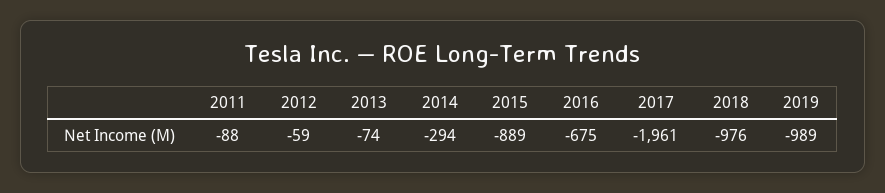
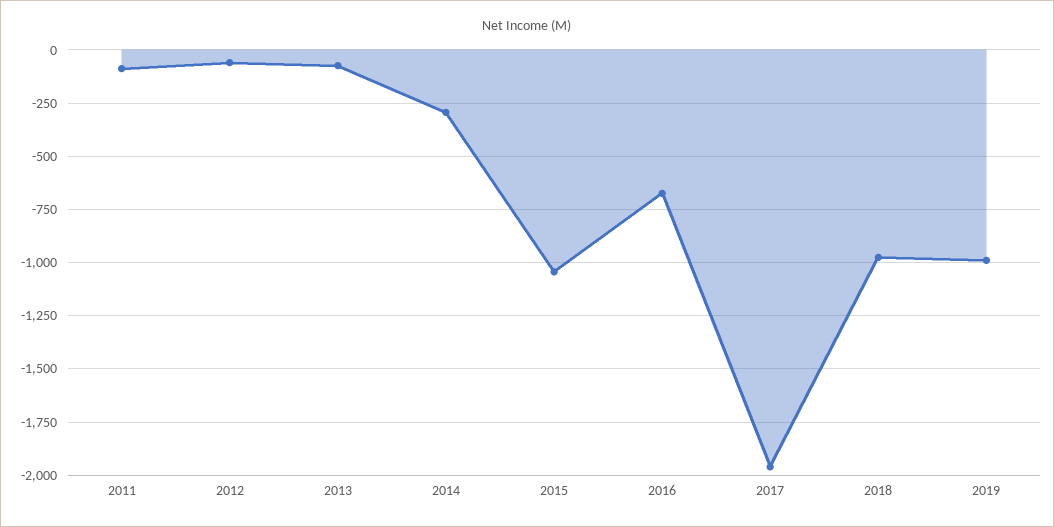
2015: -889 -> -1050

